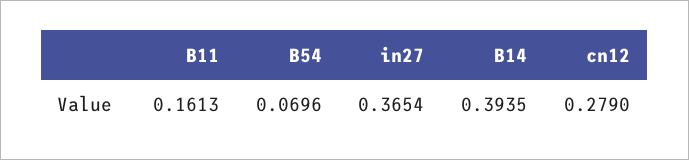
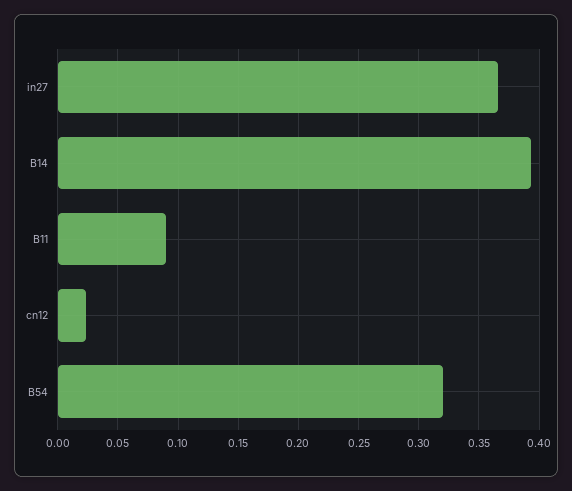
B11: 0.1613 -> 0.09
B54: 0.0696 -> 0.32
cn12: 0.279 -> 0.025

